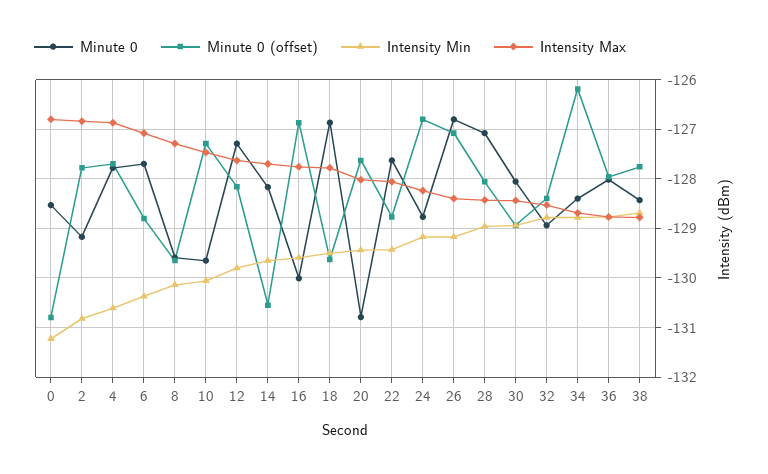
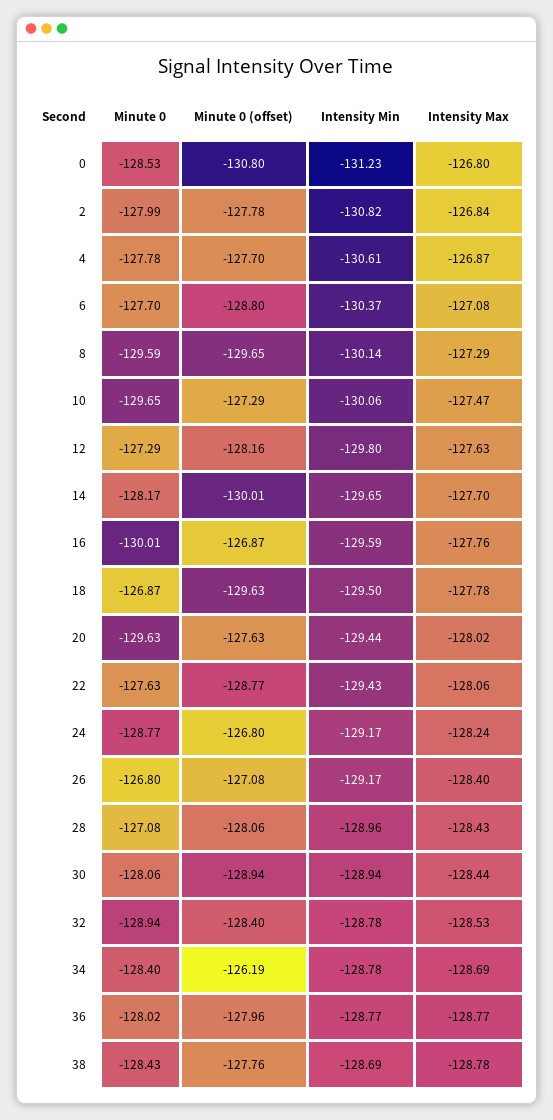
Minute 0, 2: -129.2 -> -127.99
Minute 0 (offset), 14: -130.6 -> -130.01
Minute 0, 20: -130.8 -> -129.63

